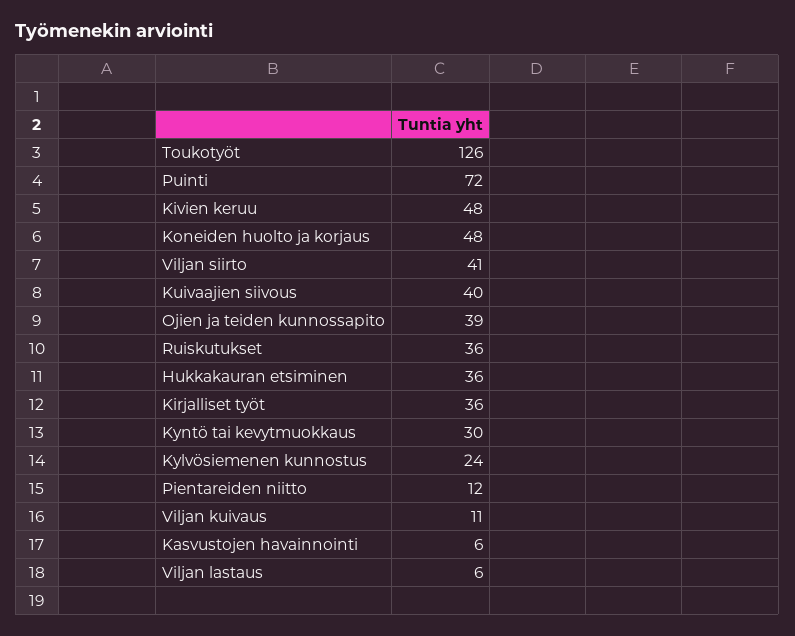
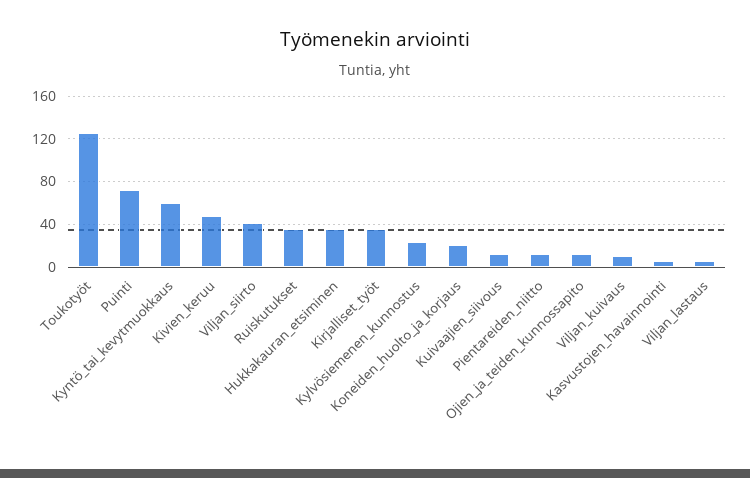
Koneiden huolto ja korjaus: 48 -> 20
Kuivaajien siivous: 40 -> 10
Ojien ja teiden kunnossapito: 39 -> 10
Kyntö tai kevytmuokkaus: 30 -> 60

